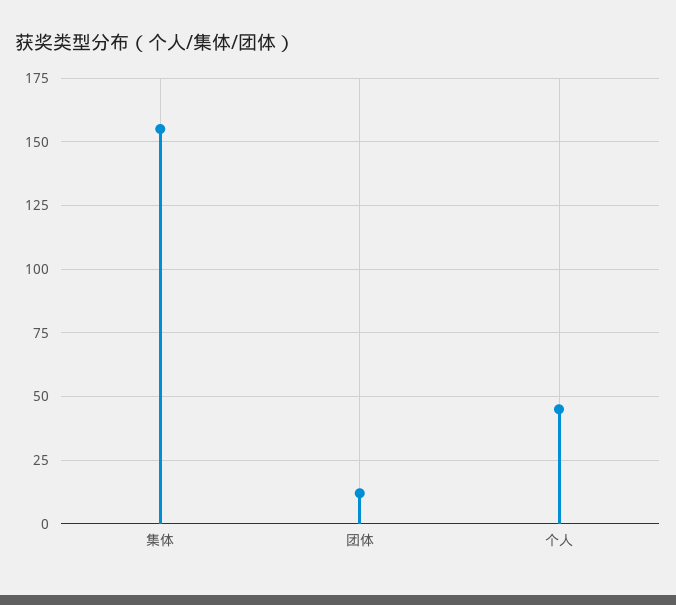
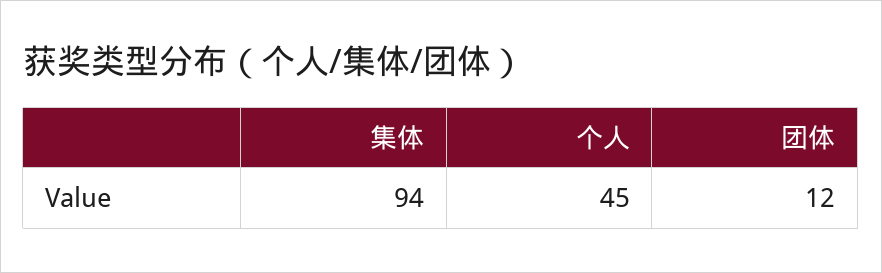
集体: 155 -> 94

